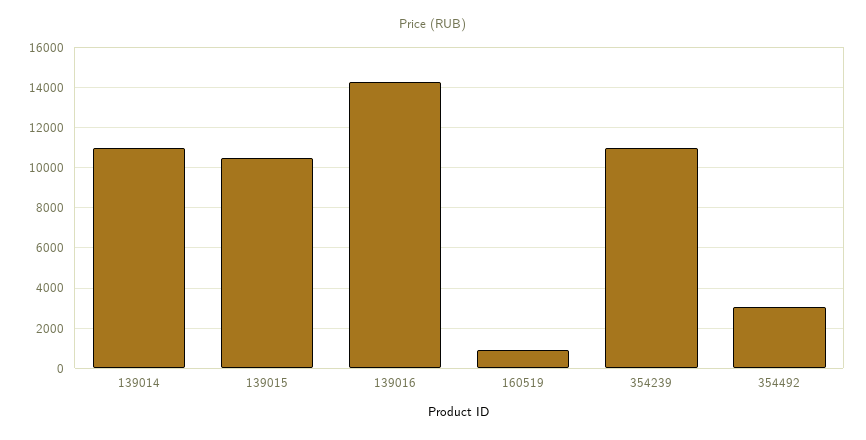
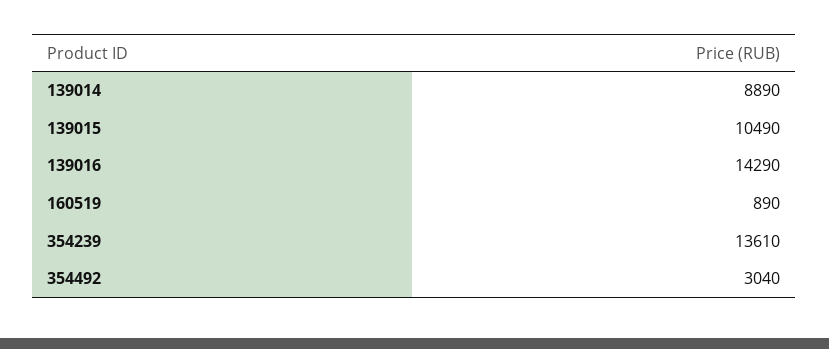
139014: 11000 -> 8890
354239: 11000 -> 13610

